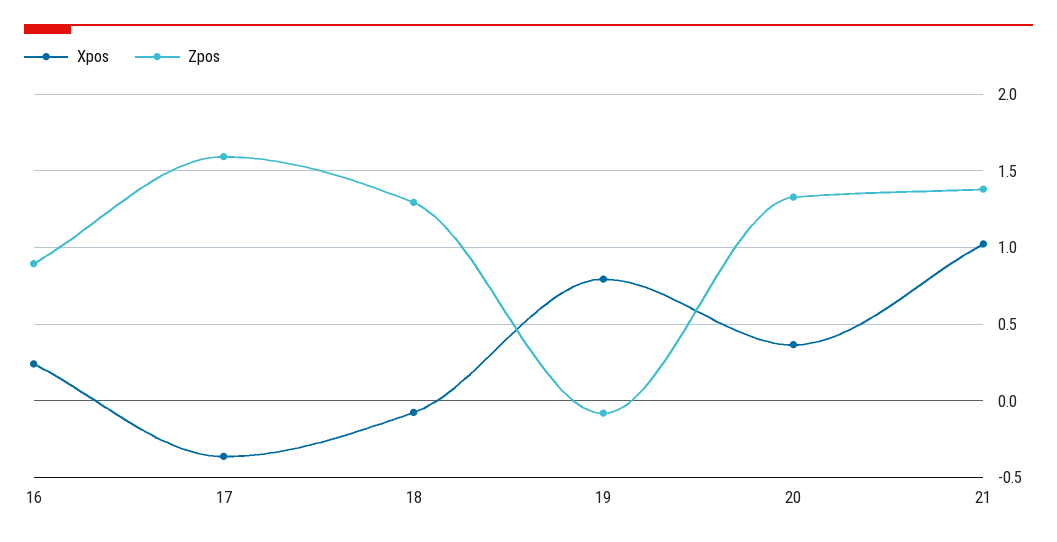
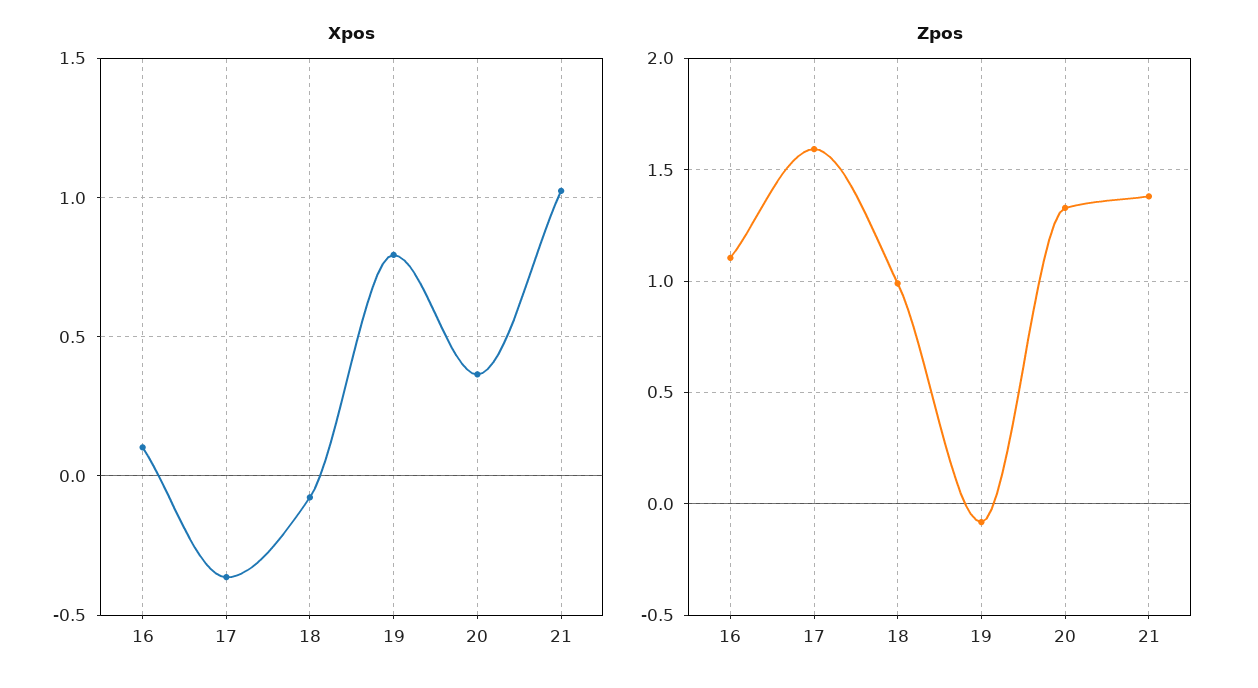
Xpos, 16: 0.25 -> 0.1
Zpos, 16: 0.9 -> 1.1
Zpos, 18: 1.3 -> 1

